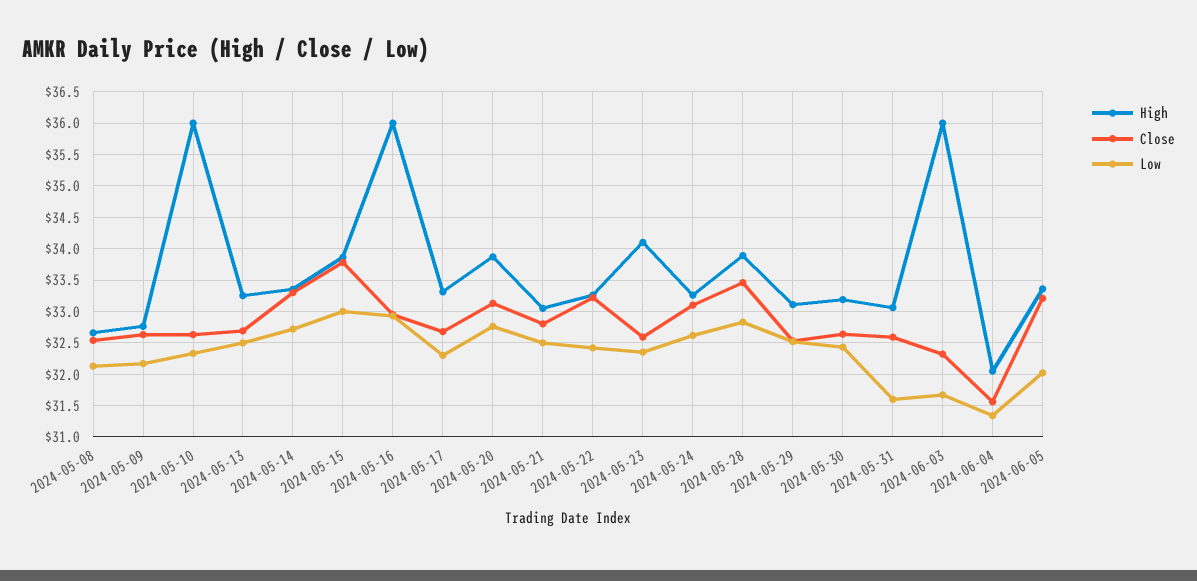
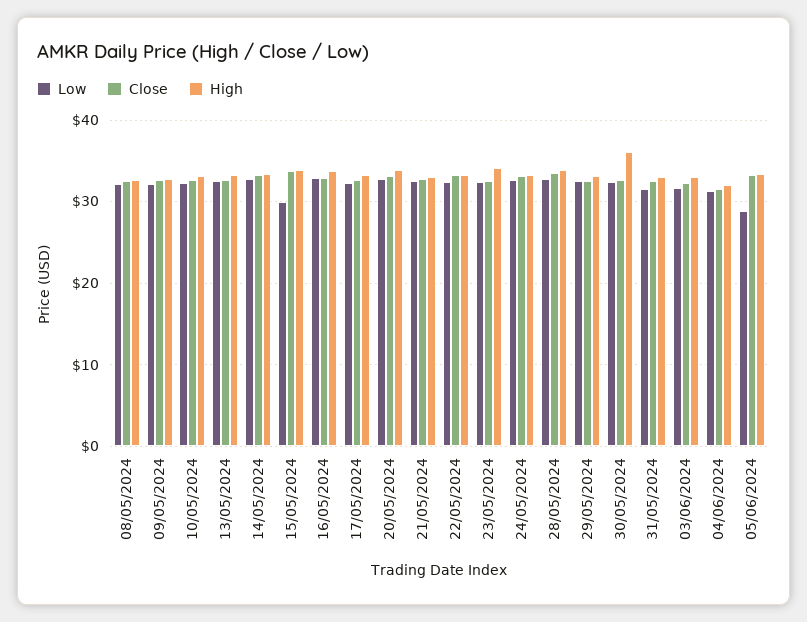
High, 2024-05-10: 36 -> 33
Low, 2024-05-15: 33 -> 30
High, 2024-05-16: 36 -> 34
High, 2024-05-30: 33.2 -> 36
High, 2024-06-03: 36 -> 33
Low, 2024-06-05: 32 -> 29

